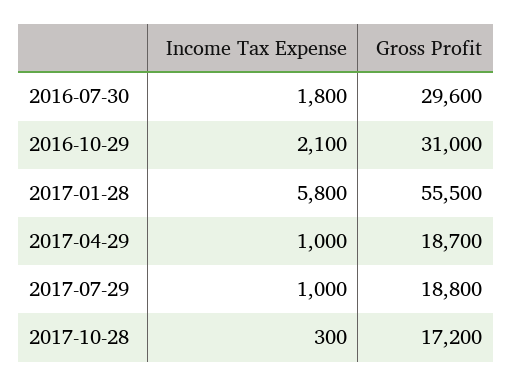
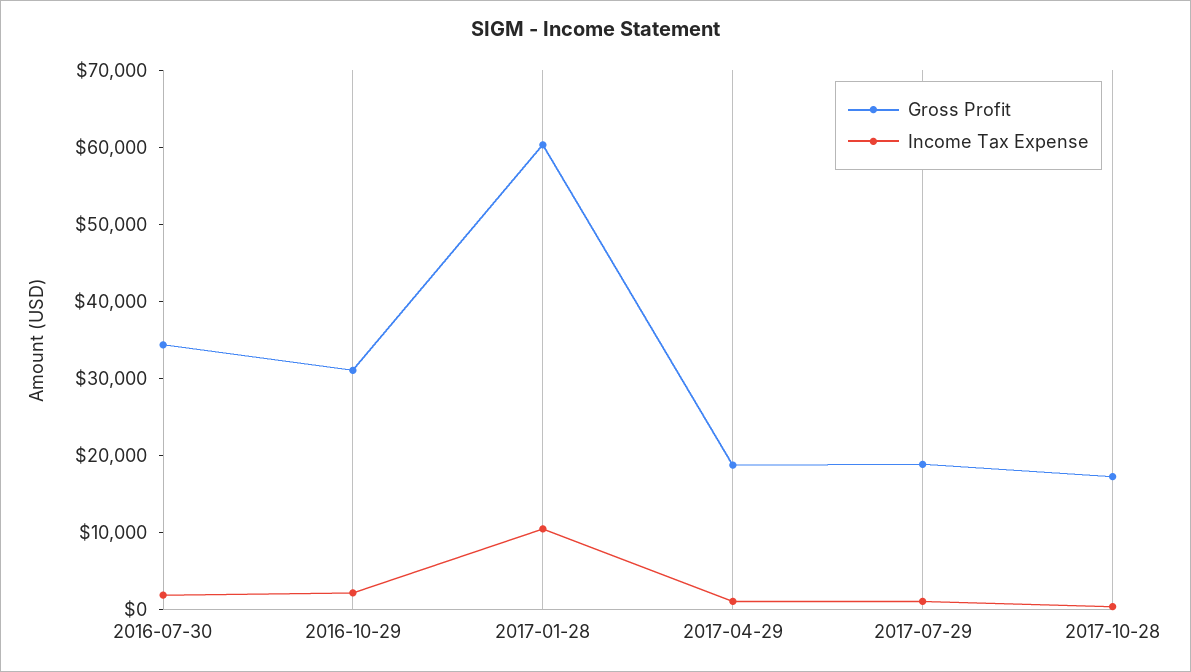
Gross Profit, 2016-07-30: 29600 -> 34000
Income Tax Expense, 2017-01-28: 5800 -> 10000
Gross Profit, 2017-01-28: 55500 -> 60000

